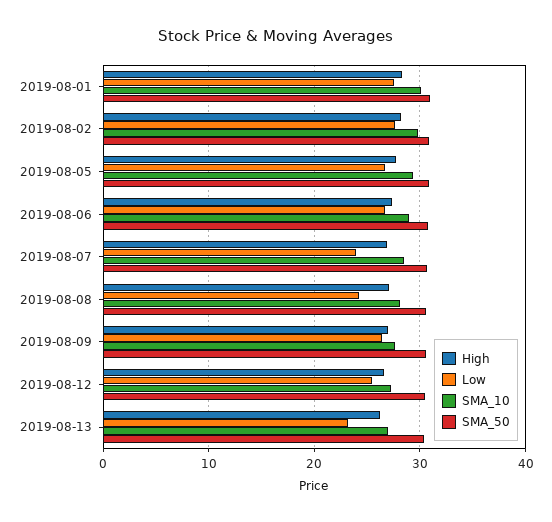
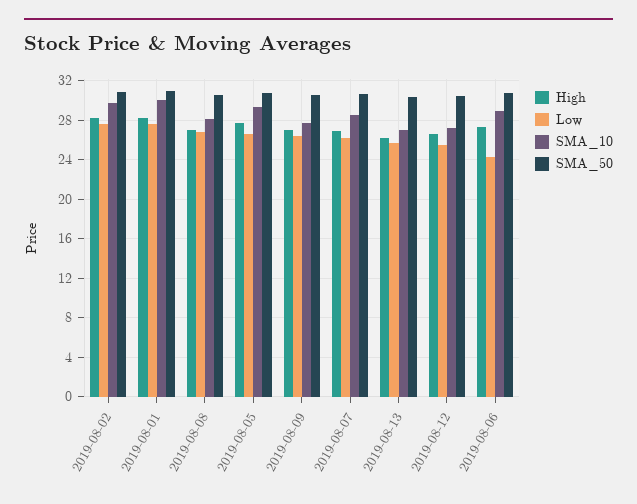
Low, 2019-08-06: 27 -> 24
Low, 2019-08-07: 24 -> 26
Low, 2019-08-08: 24 -> 27
Low, 2019-08-13: 23 -> 26

